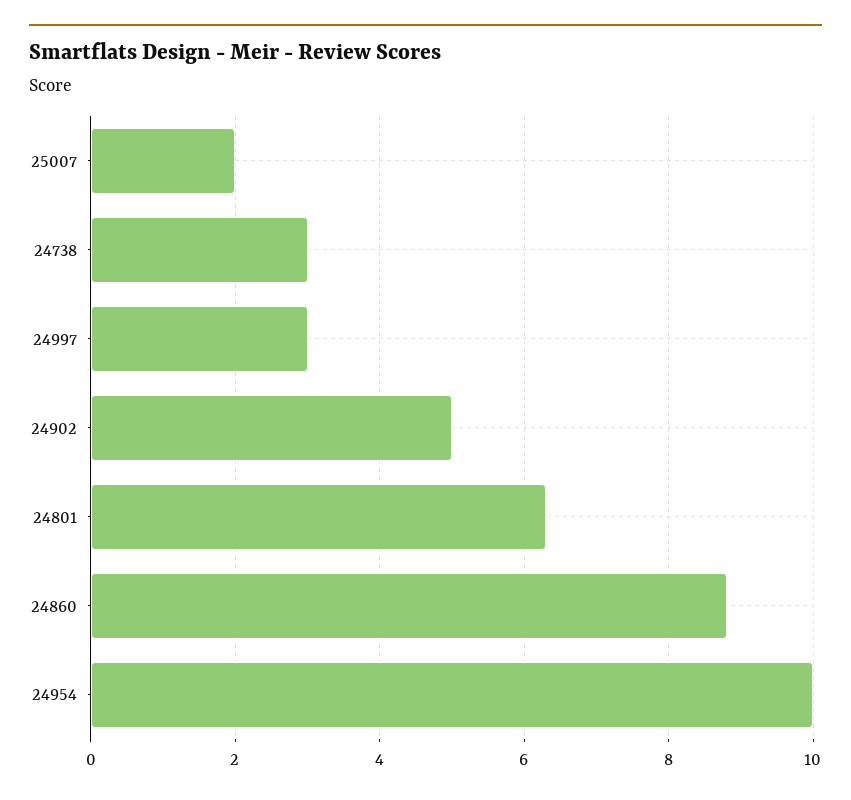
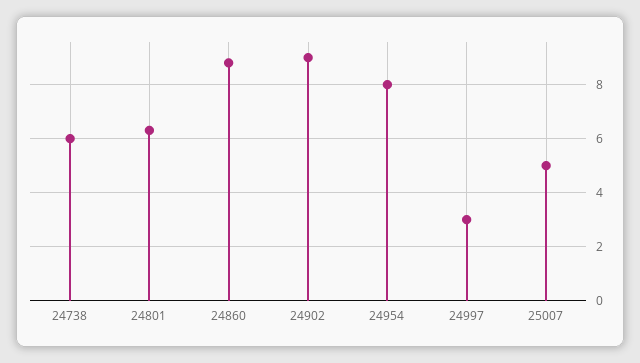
25007: 2 -> 5
24738: 3 -> 6
24902: 5 -> 9
24954: 10 -> 8

